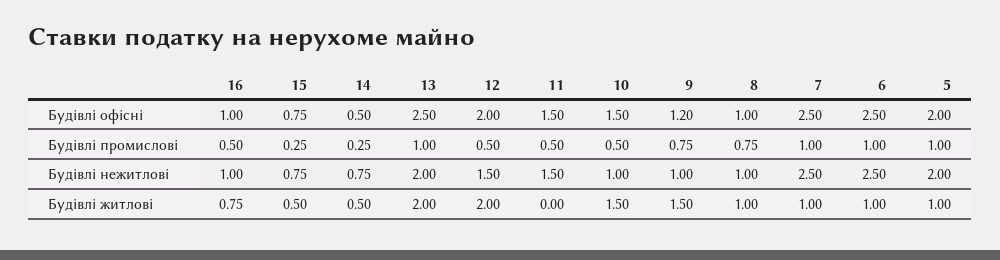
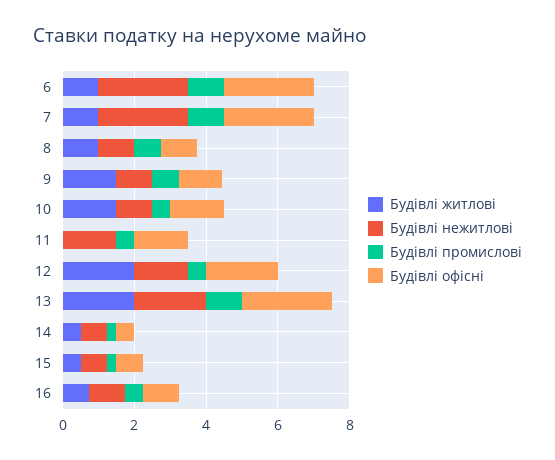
Будівлі офісні, 5: 2 -> none
Будівлі промислові, 5: 1 -> none
Будівлі нежитлові, 5: 2 -> none
Будівлі житлові, 5: 1 -> none

